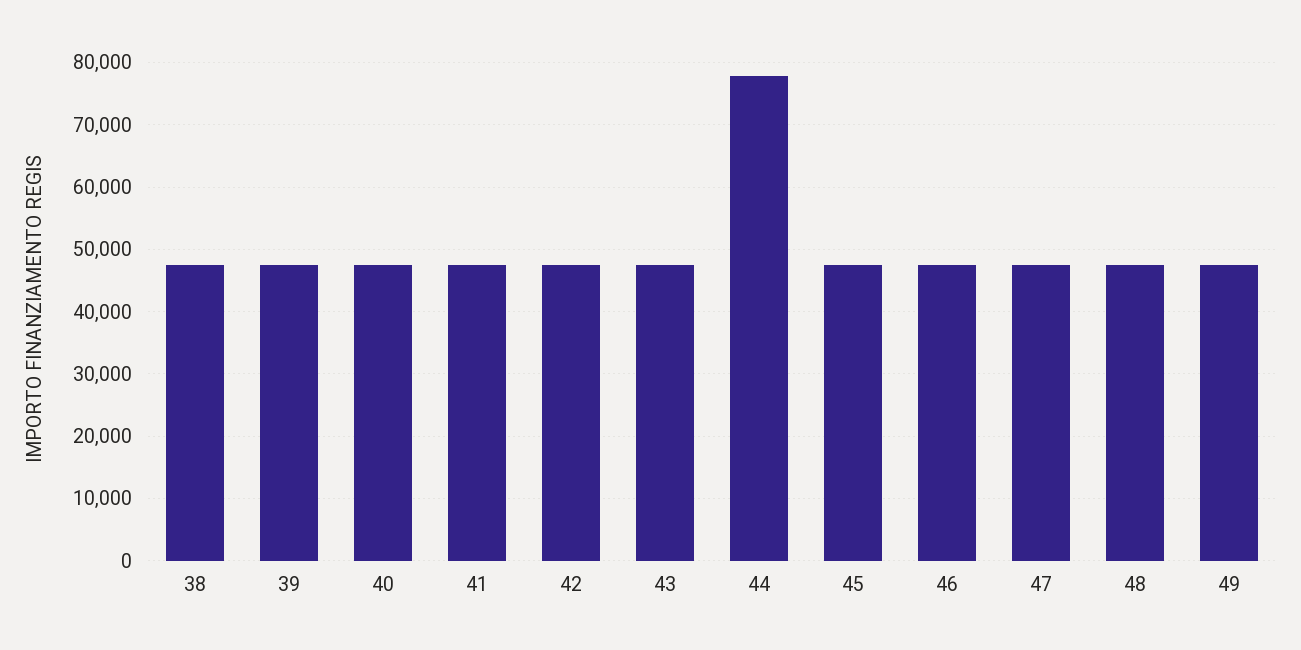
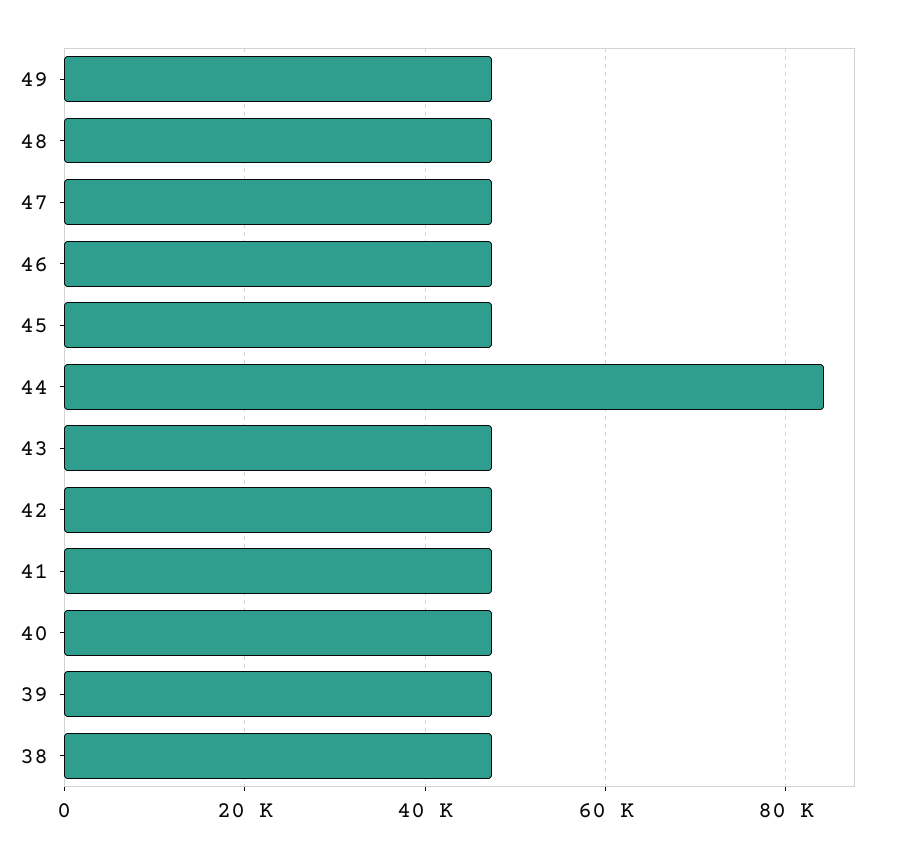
44: 78000 -> 84000

